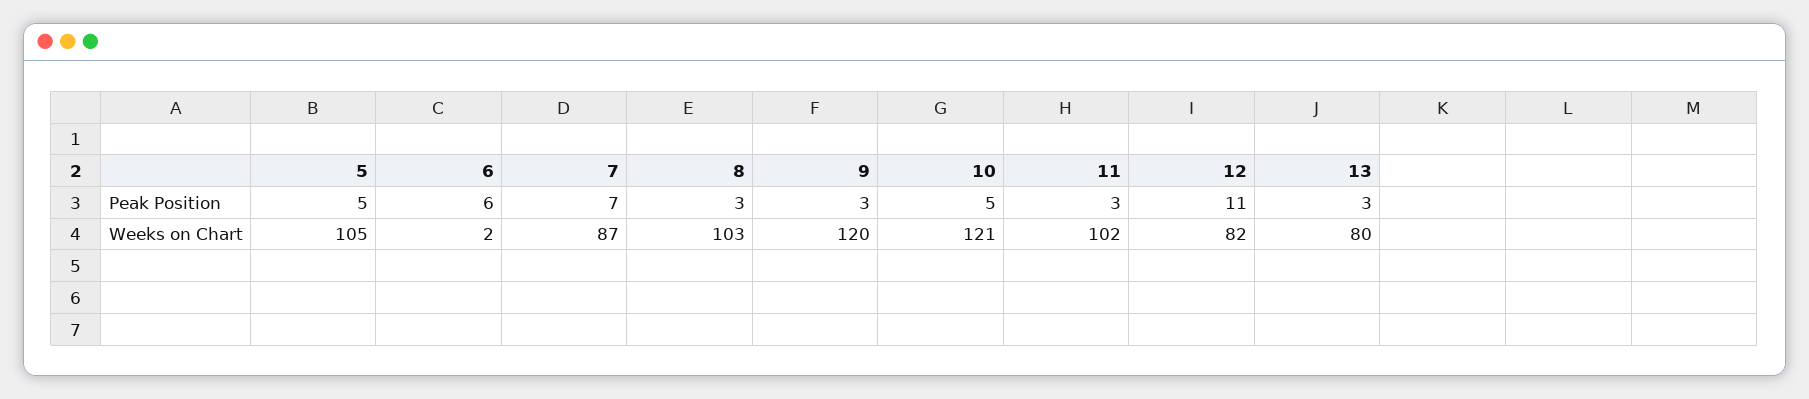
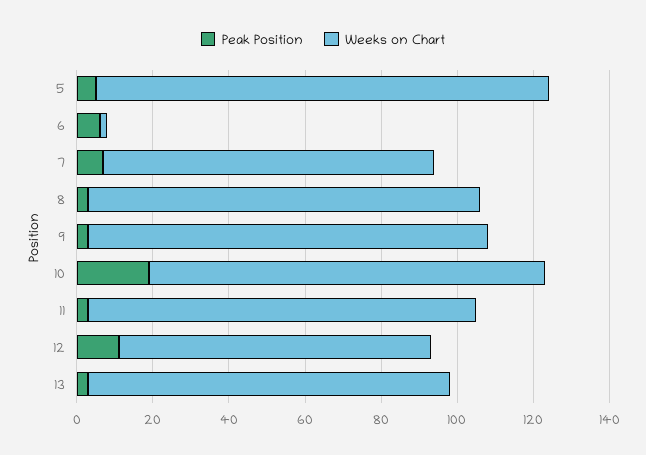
Peak Position, 10: 5 -> 20
Weeks on Chart, 5: 105 -> 120
Weeks on Chart, 9: 120 -> 105
Weeks on Chart, 10: 121 -> 105
Weeks on Chart, 13: 80 -> 95

